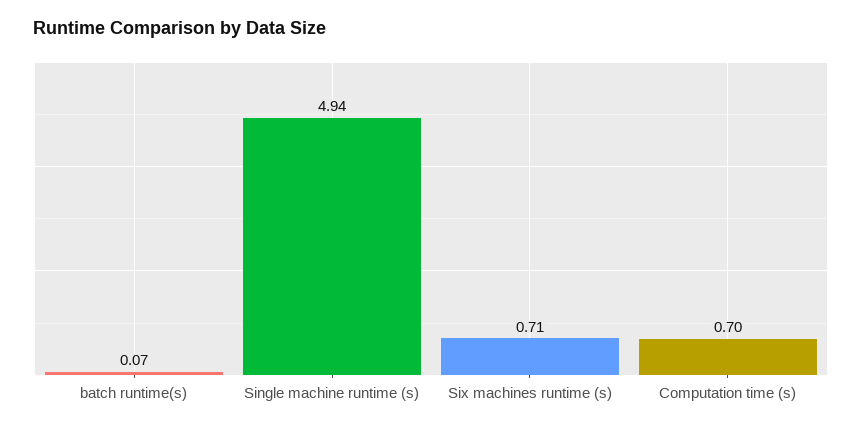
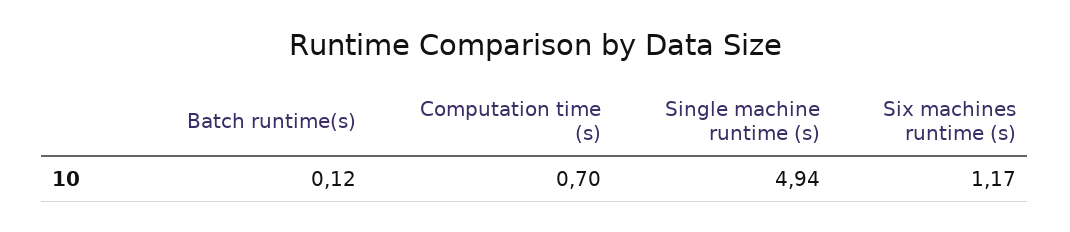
batch runtime(s): 0.07 -> 0.12
Six machines runtime (s): 0.71 -> 1.17

